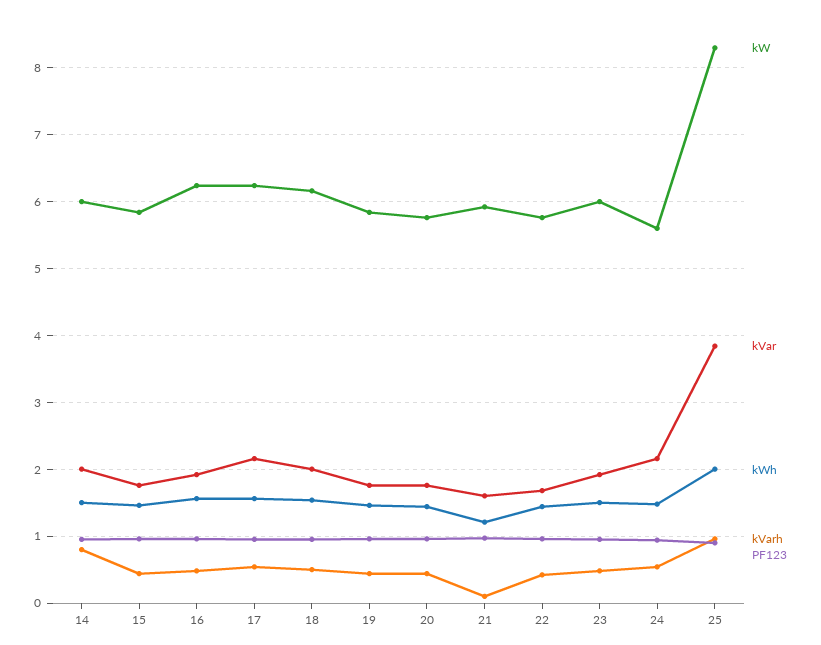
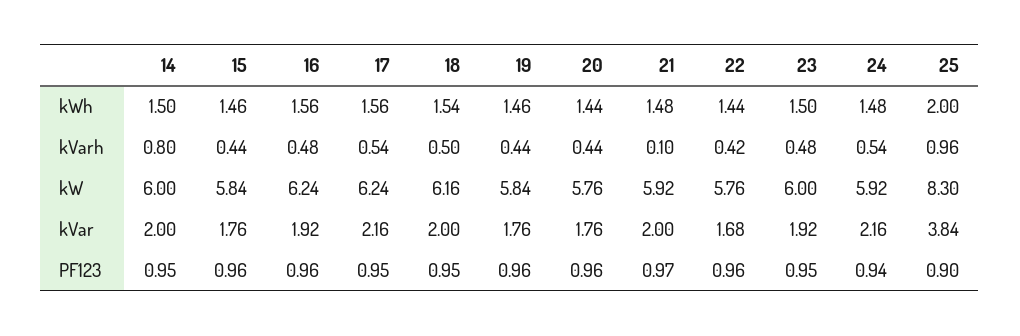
kVar, 21: 1.6 -> 2
kWh, 21: 1.2 -> 1.48
kW, 24: 5.6 -> 5.92

